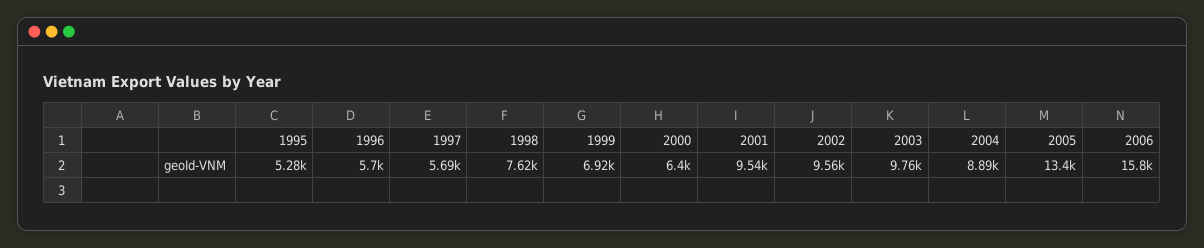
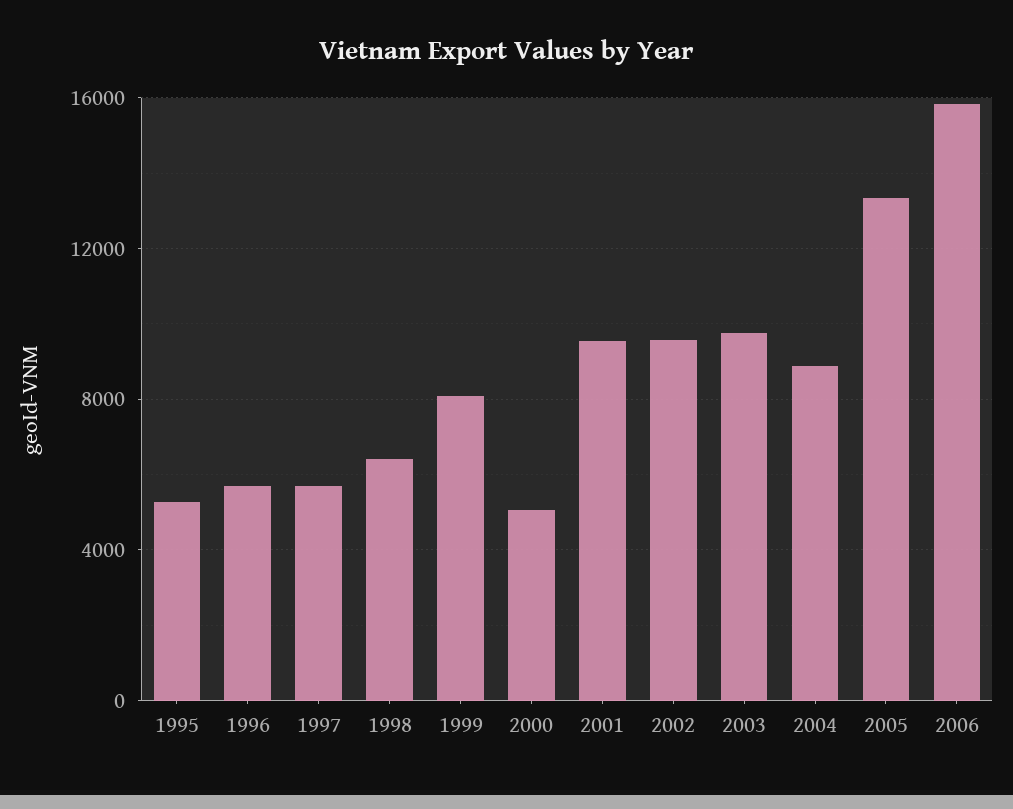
1998: 7620 -> 6500
1999: 6920 -> 8000
2000: 6400 -> 5000

